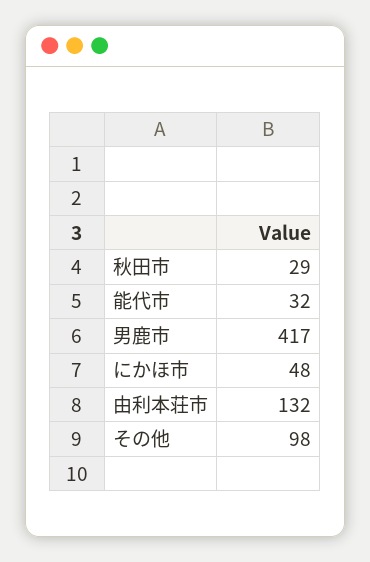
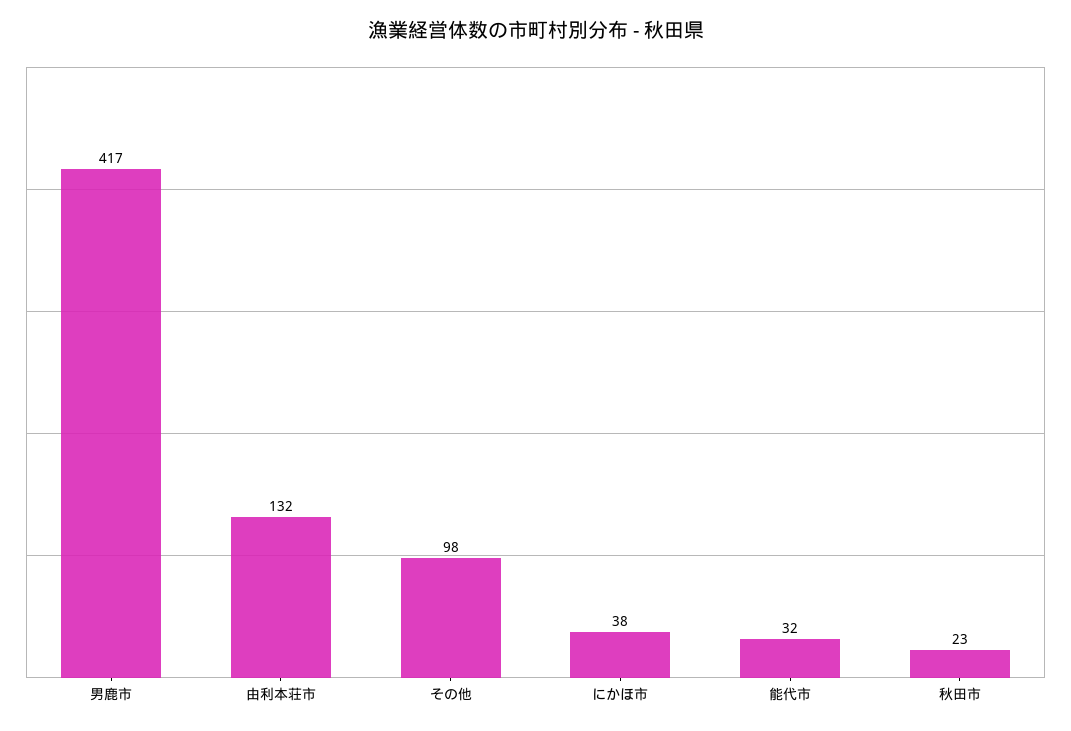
秋田市: 29 -> 23
にかほ市: 48 -> 38

